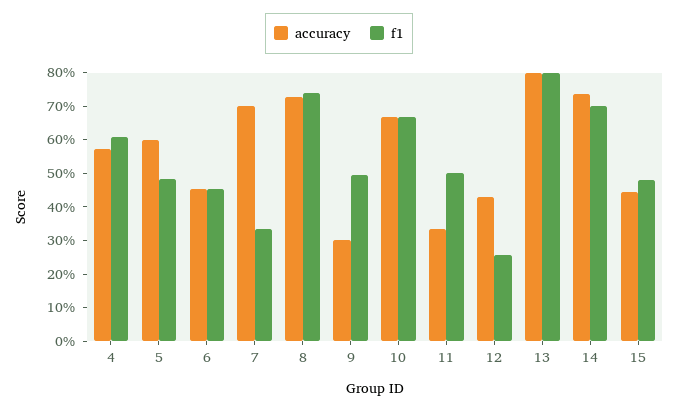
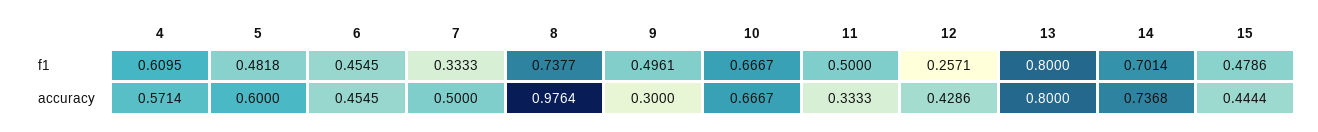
accuracy, 7: 0.7 -> 0.5
accuracy, 8: 0.725 -> 0.9764

